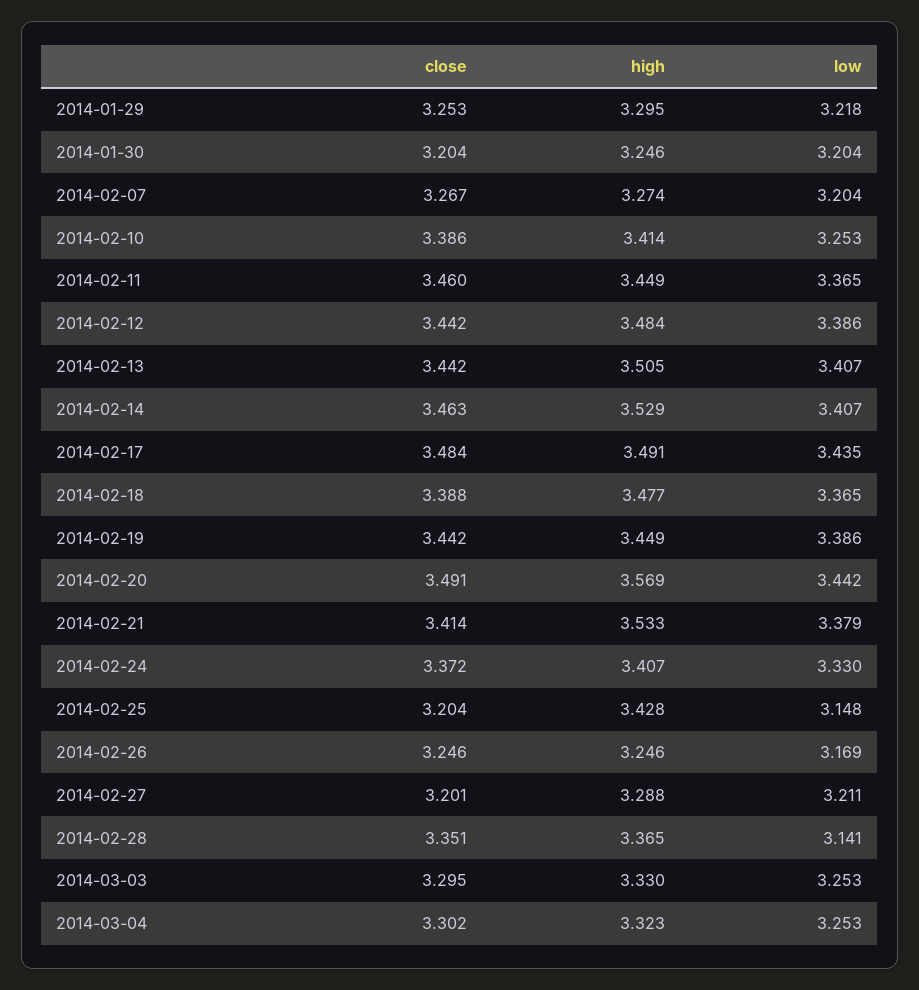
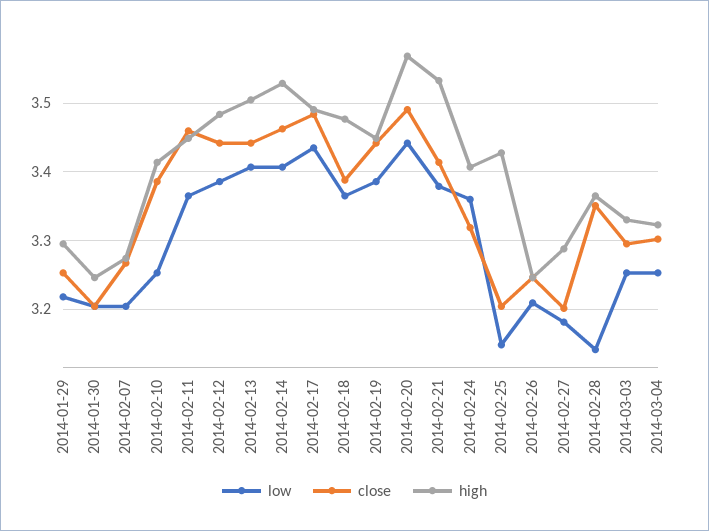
close, 2014-02-24: 3.372 -> 3.32
low, 2014-02-24: 3.33 -> 3.36
low, 2014-02-26: 3.169 -> 3.21
low, 2014-02-27: 3.211 -> 3.18

